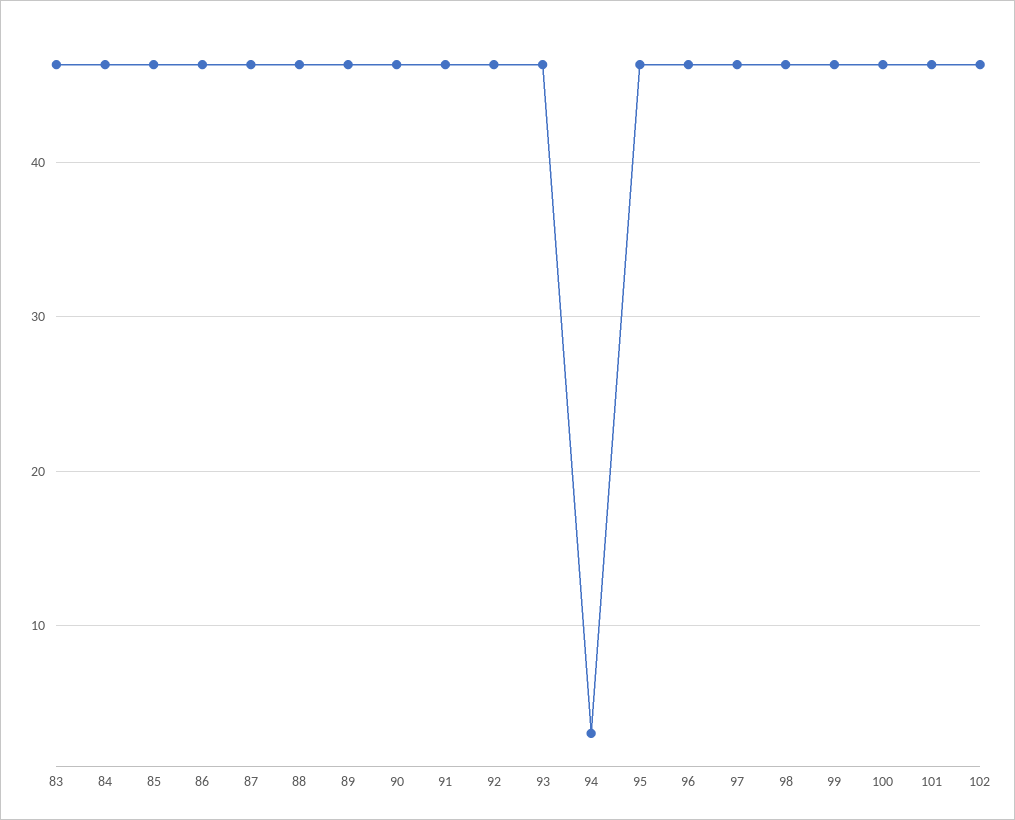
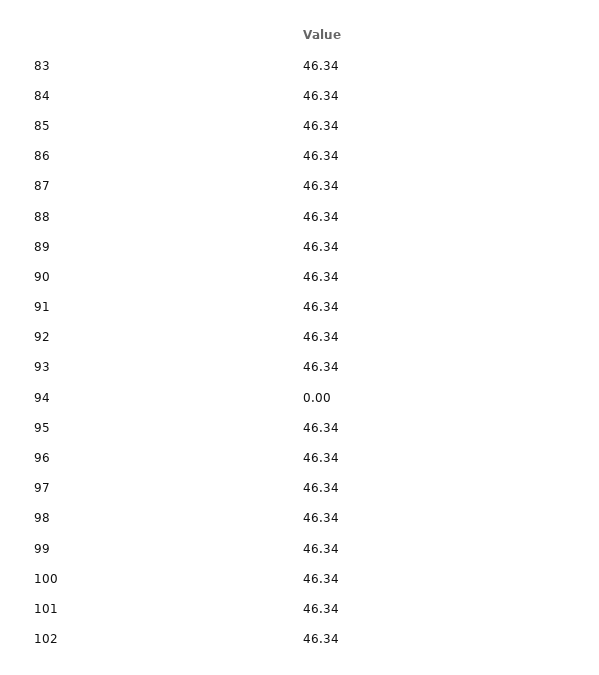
94: 3 -> 0

